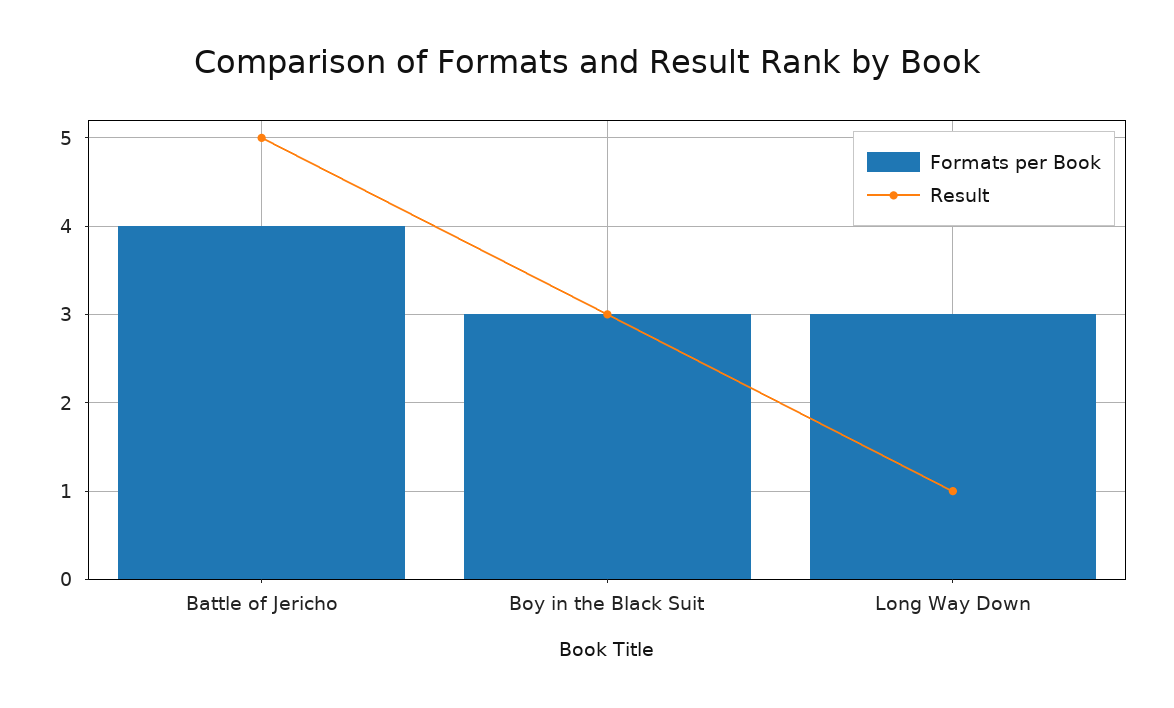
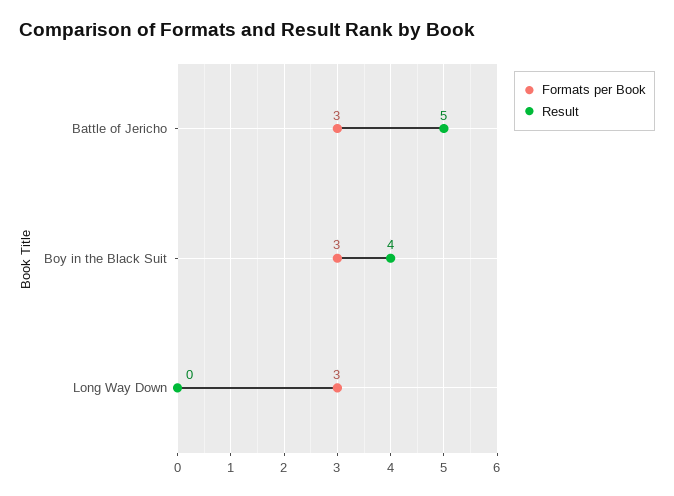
Formats per Book, Battle of Jericho: 4 -> 3
Result, Boy in the Black Suit: 3 -> 4
Result, Long Way Down: 1 -> 0

